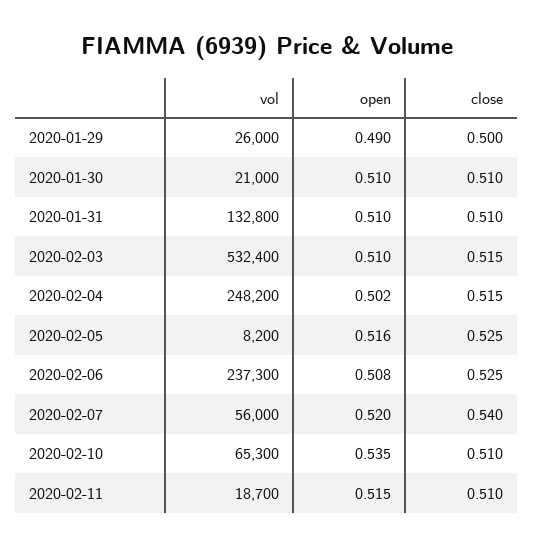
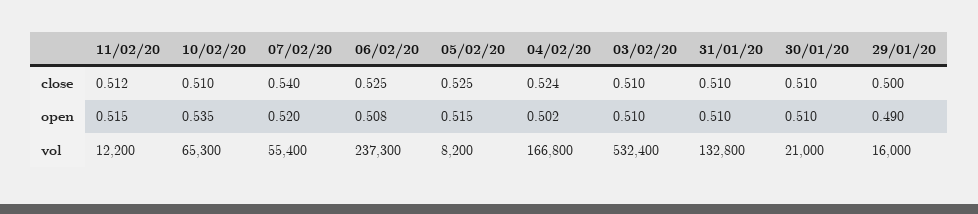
vol, 2020-01-29: 26000 -> 16000
close, 2020-02-03: 0.515 -> 0.51
vol, 2020-02-04: 248200 -> 166800
close, 2020-02-04: 0.515 -> 0.524
open, 2020-02-05: 0.516 -> 0.515
vol, 2020-02-07: 56000 -> 55400
vol, 2020-02-11: 18700 -> 12200
close, 2020-02-11: 0.51 -> 0.512

